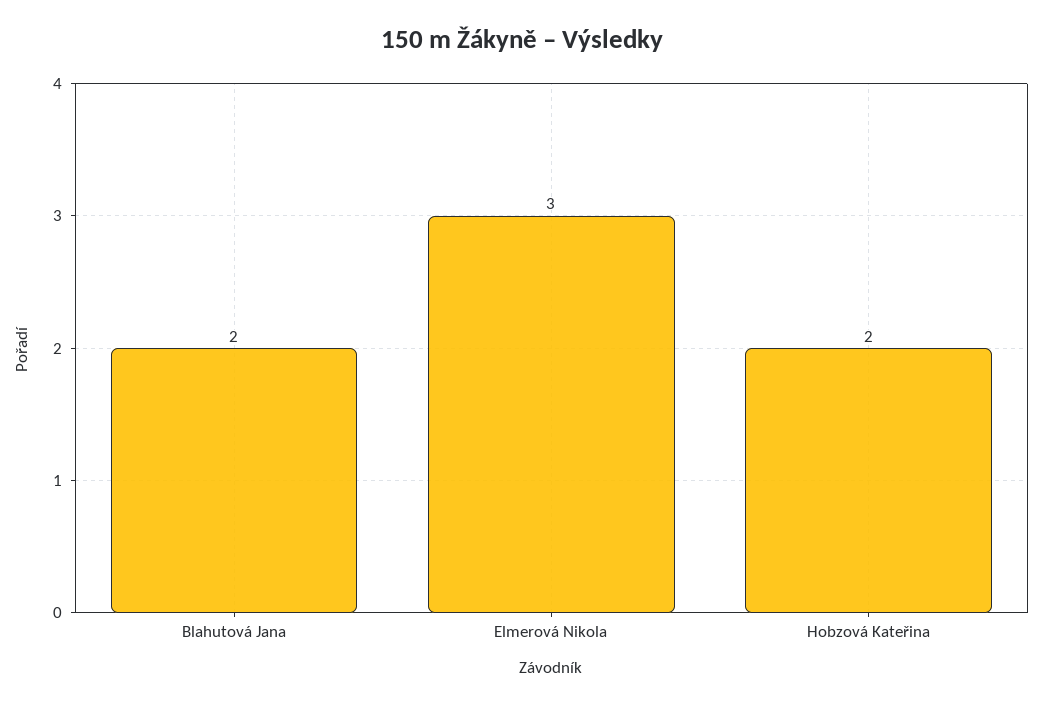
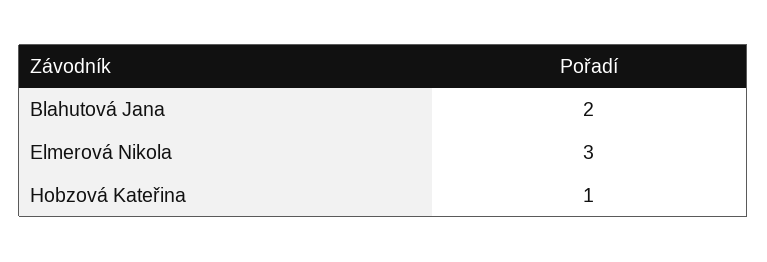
Hobzová Kateřina: 2 -> 1

